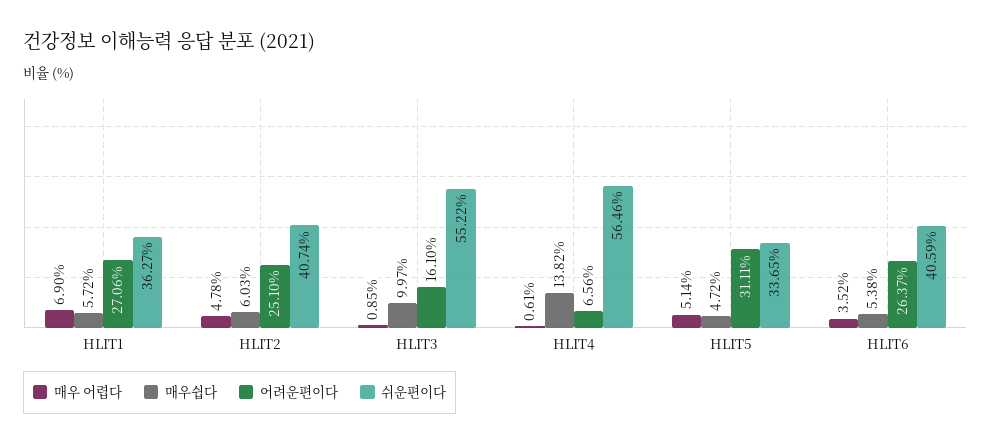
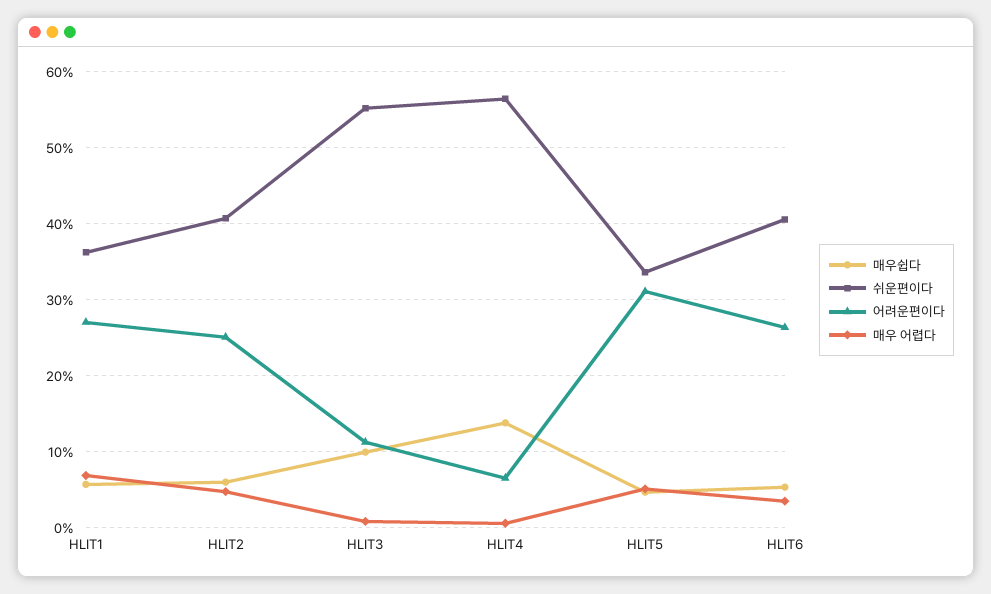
어려운편이다, HLIT3: 16.1 -> 11

